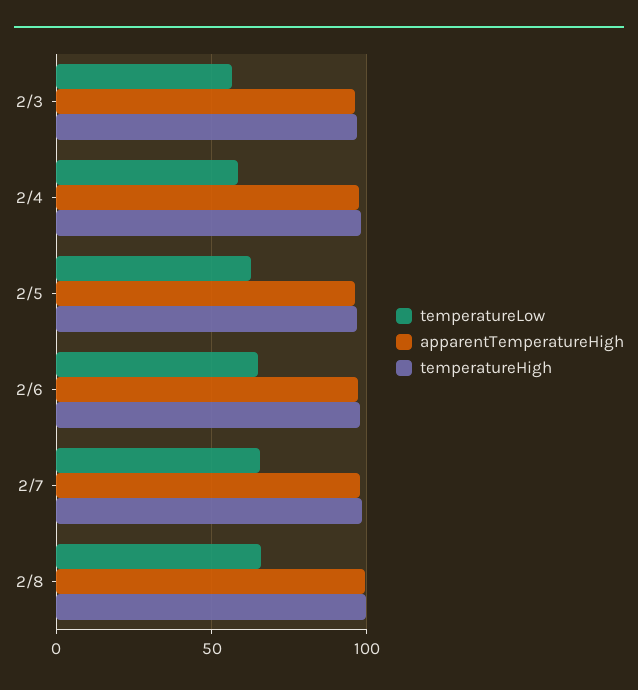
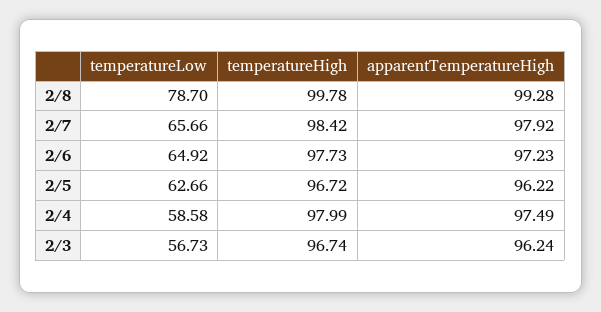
temperatureLow, 2/8: 65 -> 78.7

